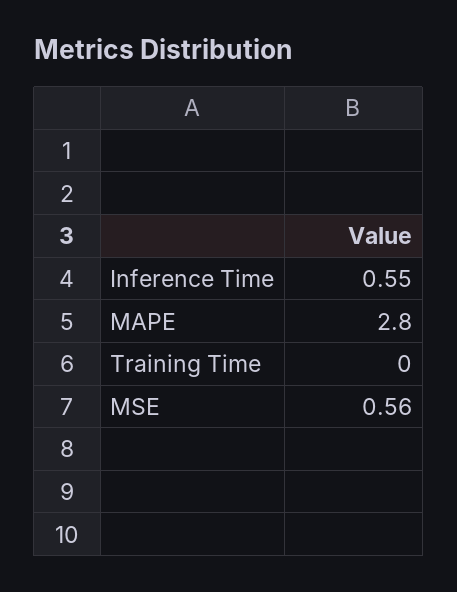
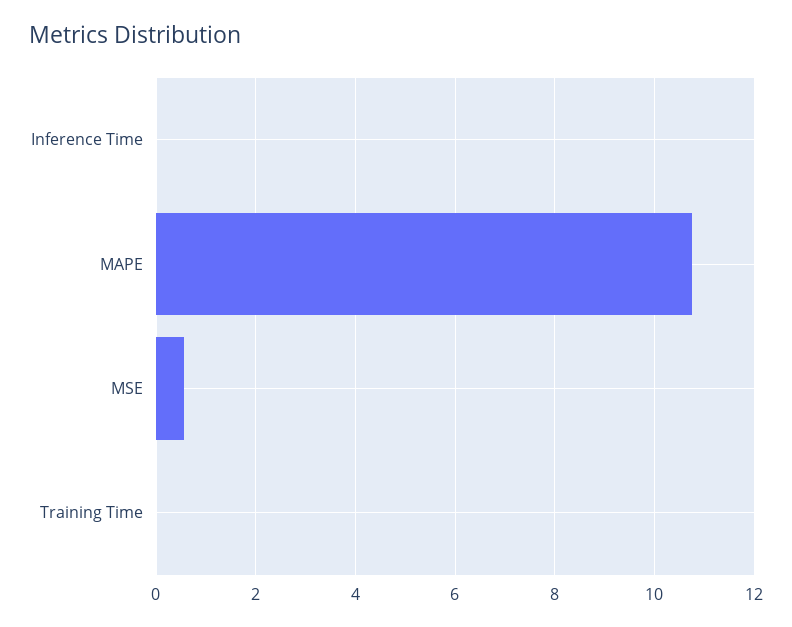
Inference Time: 0.55 -> 0
MAPE: 2.8 -> 10.8

